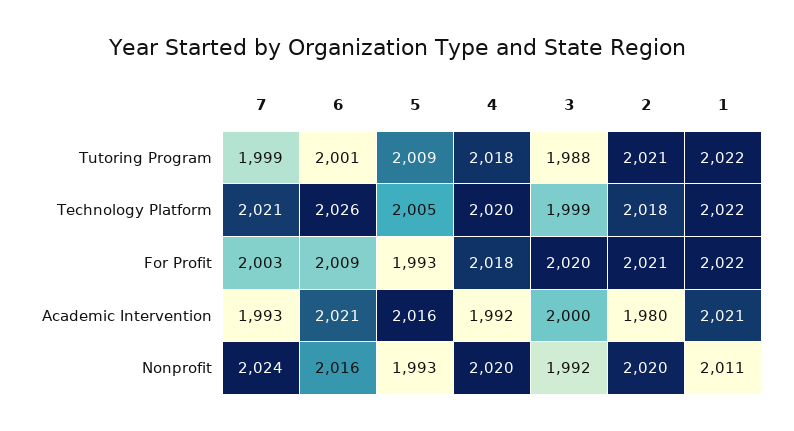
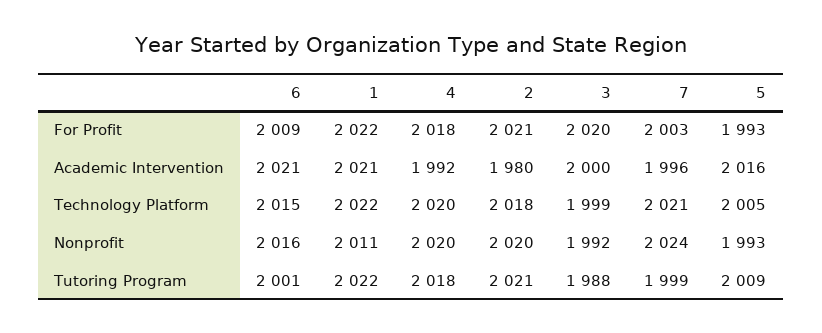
6, Technology Platform: 2026 -> 2015
7, Academic Intervention: 1993 -> 1996

